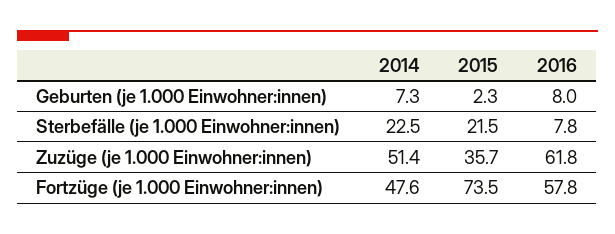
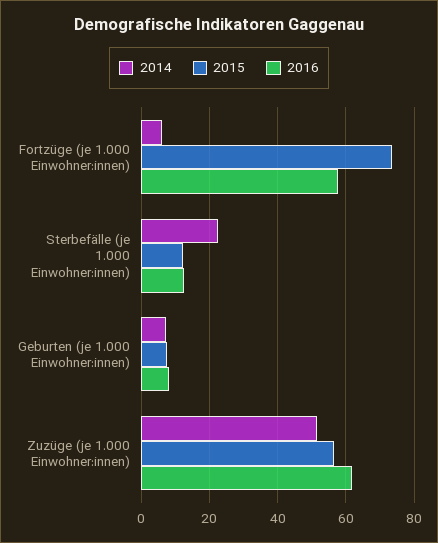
2015, Geburten (je 1.000 Einwohner:innen): 2.3 -> 8
2015, Sterbefälle (je 1.000 Einwohner:innen): 21.5 -> 12
2016, Sterbefälle (je 1.000 Einwohner:innen): 7.8 -> 12
2015, Zuzüge (je 1.000 Einwohner:innen): 35.7 -> 56
2014, Fortzüge (je 1.000 Einwohner:innen): 47.6 -> 6

